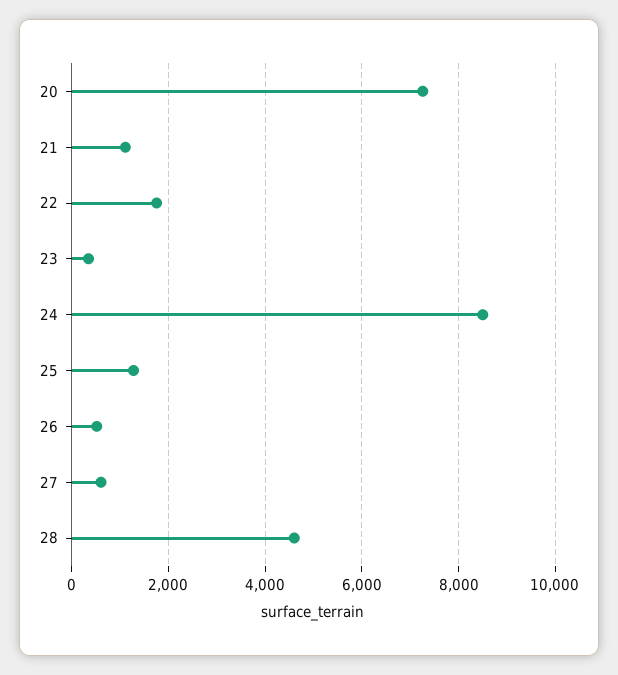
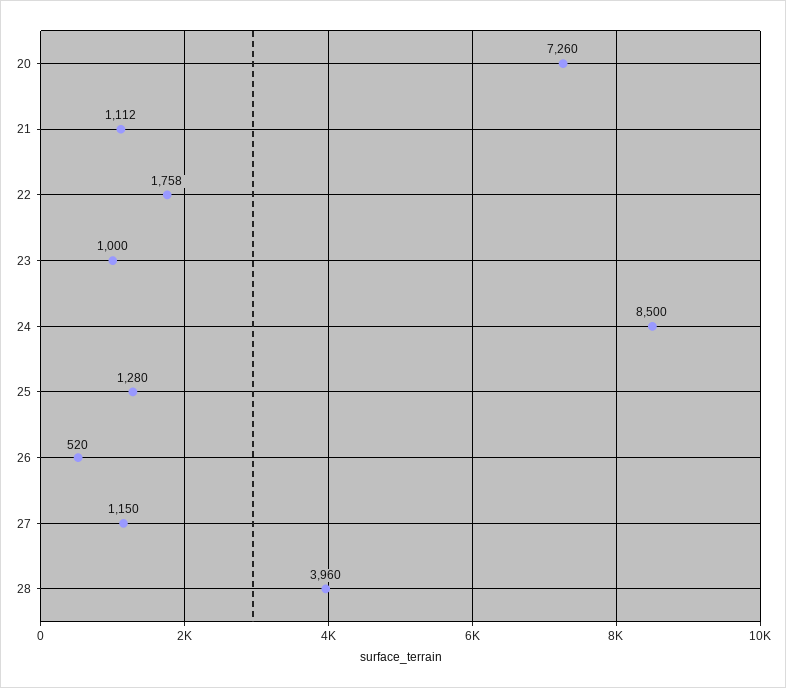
23: 400 -> 1000
27: 600 -> 1150
28: 4600 -> 3960

